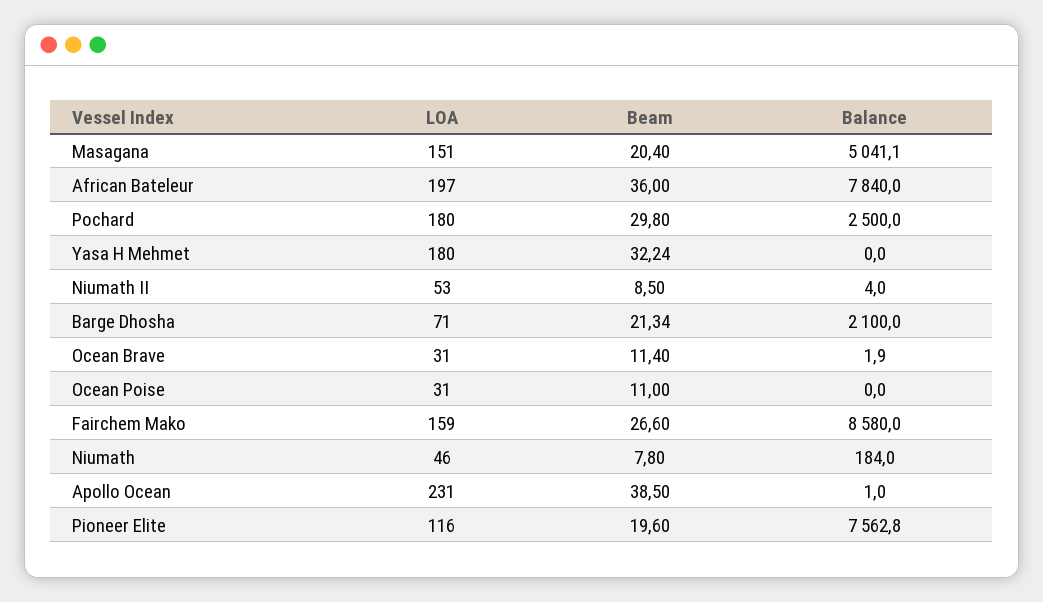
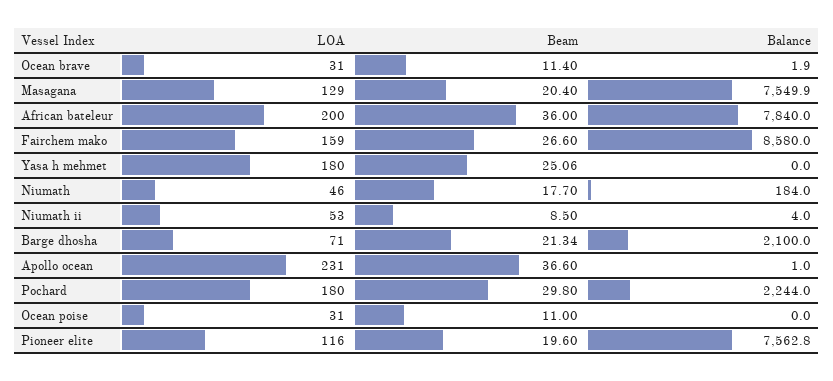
LOA, Masagana: 151 -> 129
Balance, Masagana: 5041.1 -> 7549.9
LOA, African Bateleur: 197 -> 200
Balance, Pochard: 2500 -> 2244
Beam, Yasa H Mehmet: 32.24 -> 25.06
Beam, Niumath: 7.8 -> 17.7
Beam, Apollo Ocean: 38.5 -> 36.6

